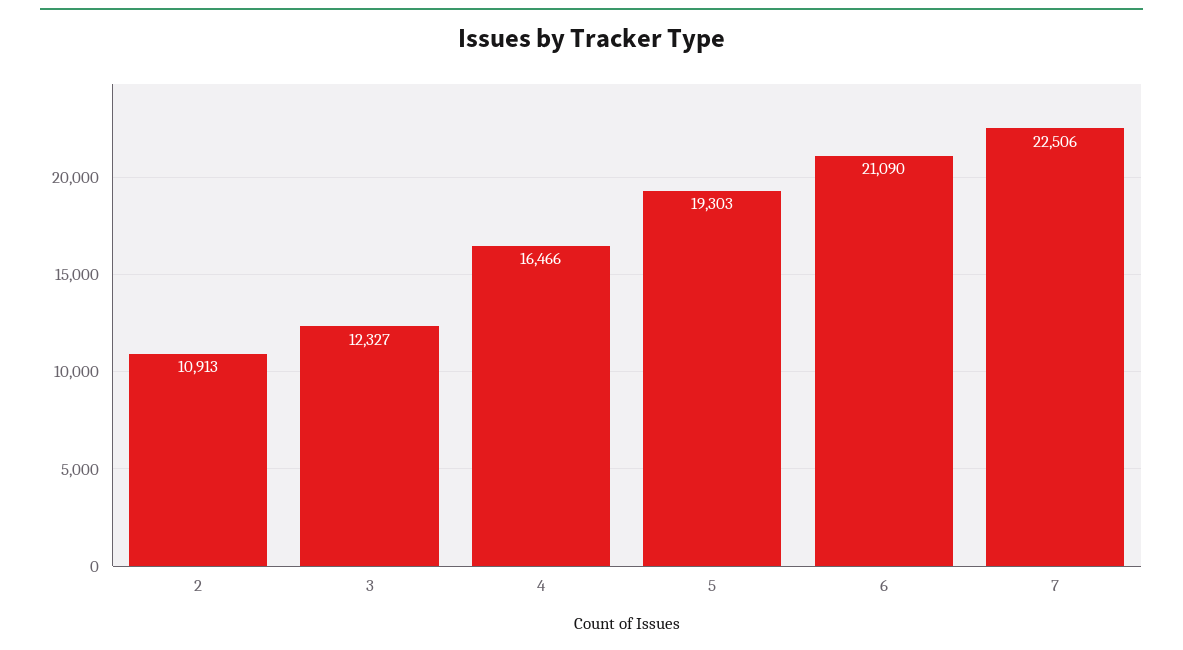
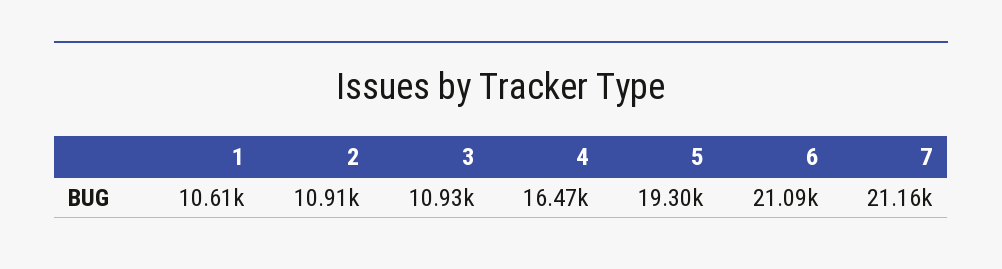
3: 12327 -> 10930
7: 22506 -> 21160
1: none -> 10610

